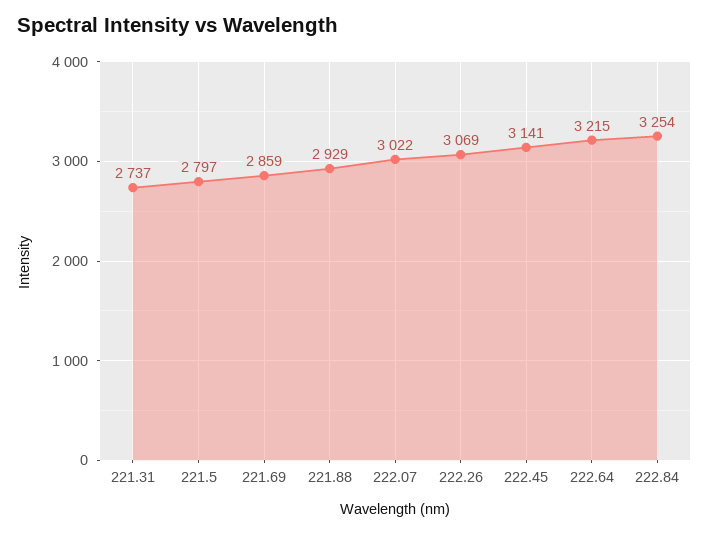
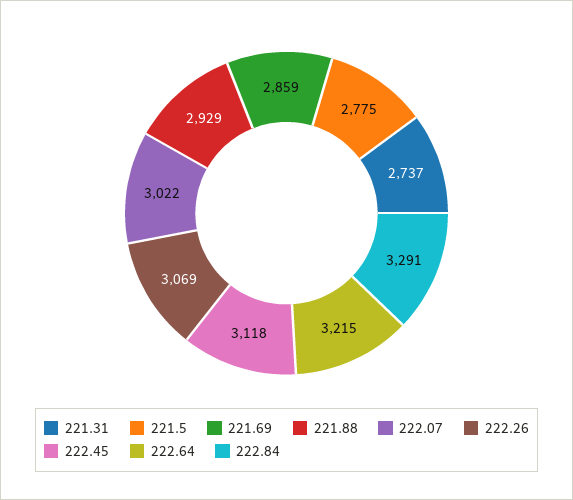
221.5: 2797 -> 2775
222.45: 3141 -> 3118
222.84: 3254 -> 3291

